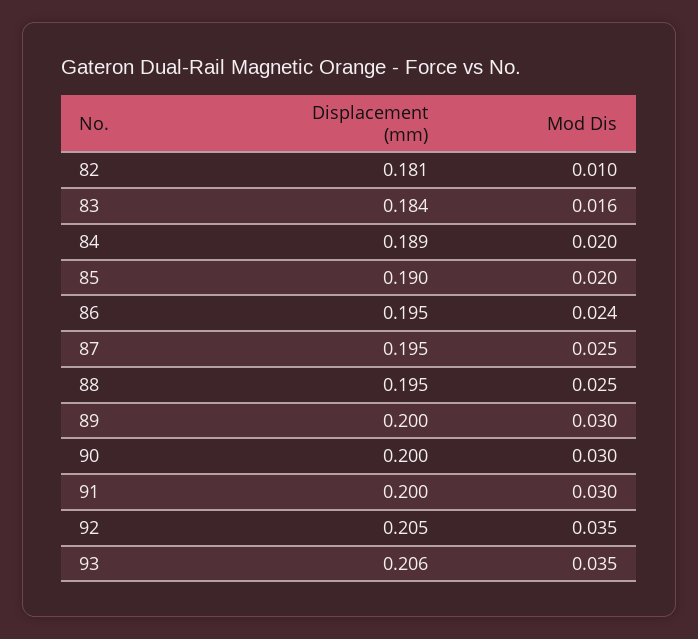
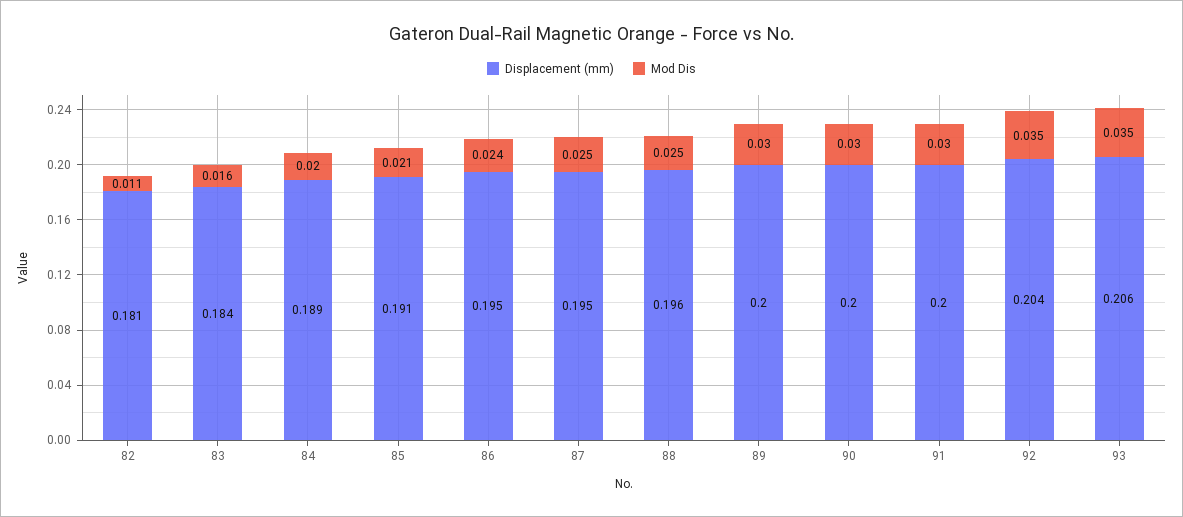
Mod Dis, 82: 0.01 -> 0.011
Displacement (mm), 85: 0.19 -> 0.191
Mod Dis, 85: 0.02 -> 0.021
Displacement (mm), 88: 0.195 -> 0.196
Displacement (mm), 92: 0.205 -> 0.204

